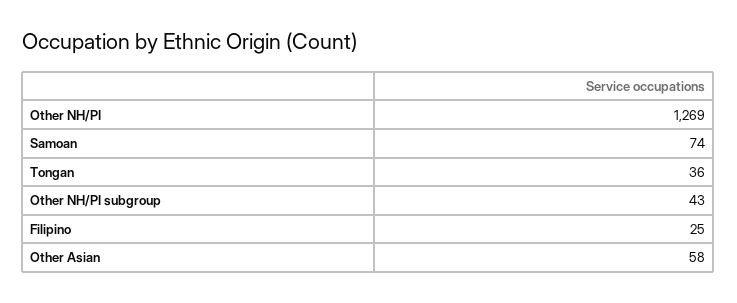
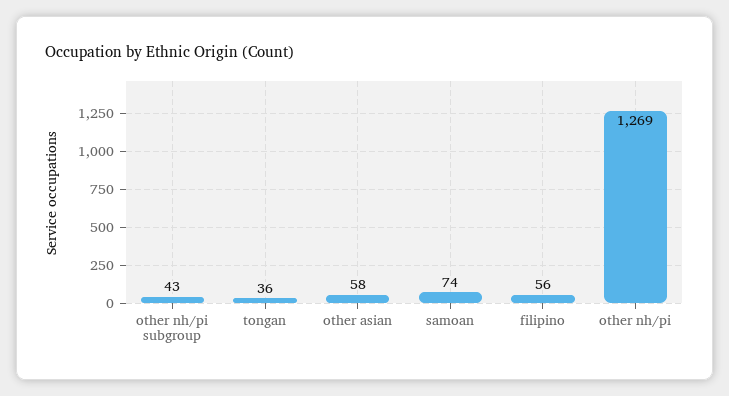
Filipino: 25 -> 56

